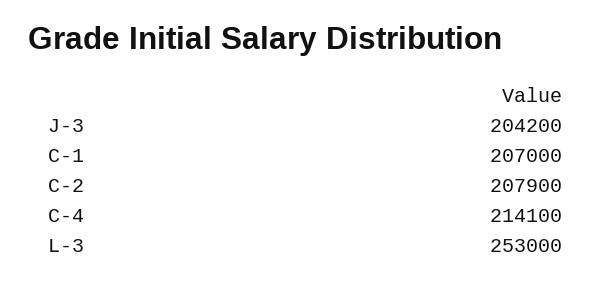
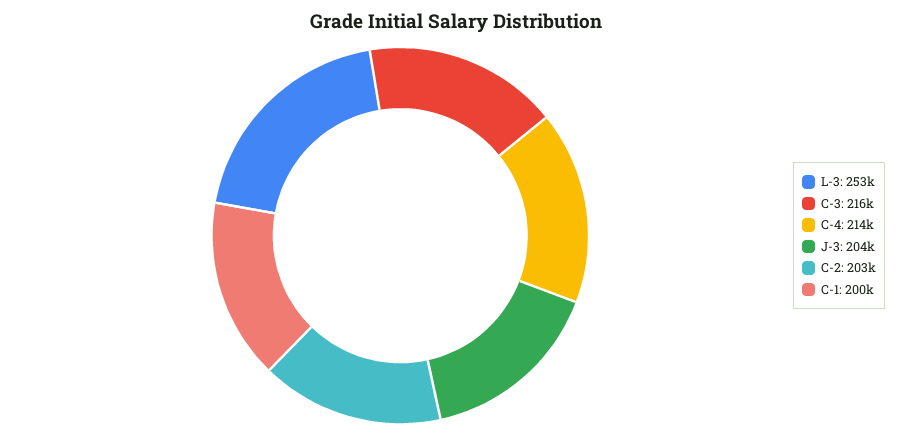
C-1: 207000 -> 200000
C-2: 207900 -> 203000
C-3: none -> 216000

